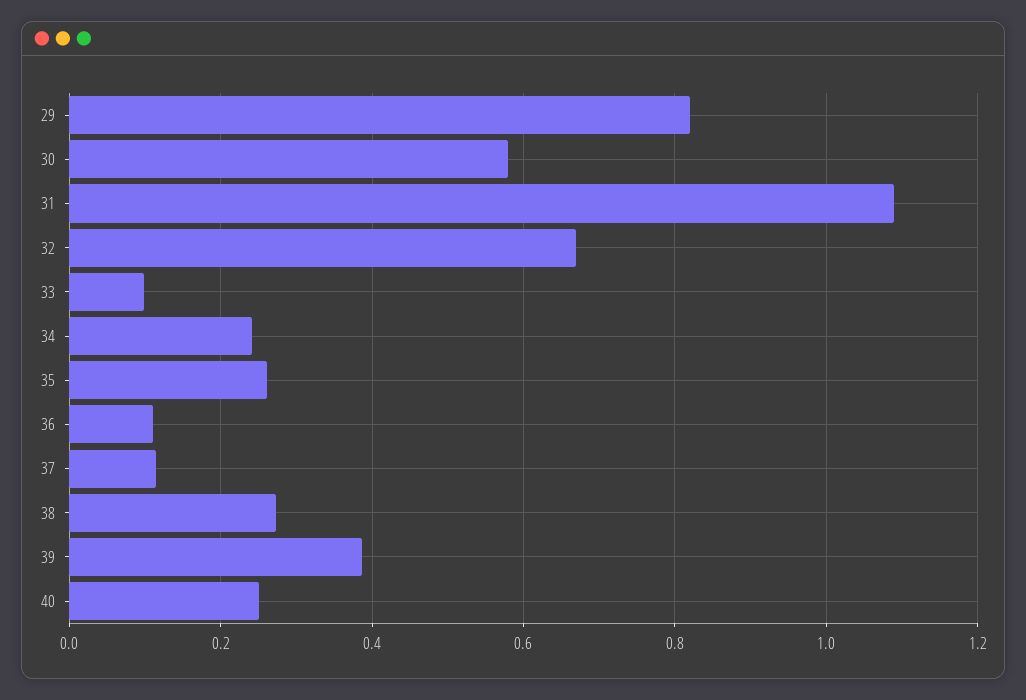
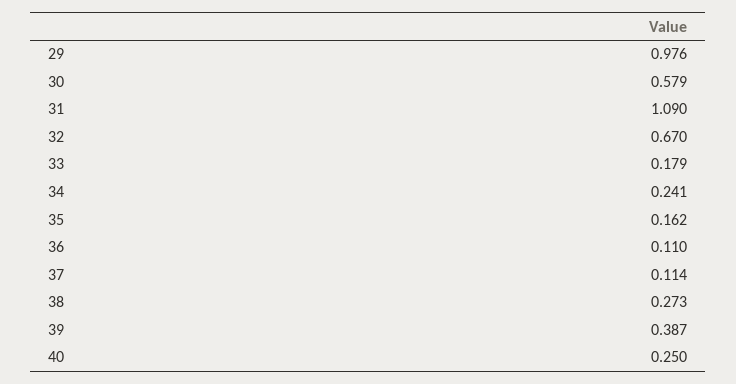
29: 0.82 -> 0.976
33: 0.1 -> 0.179
35: 0.26 -> 0.162

